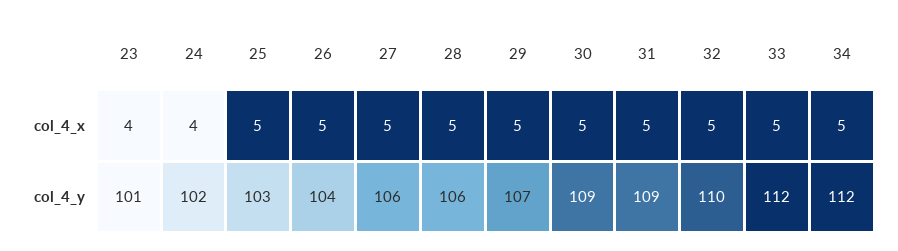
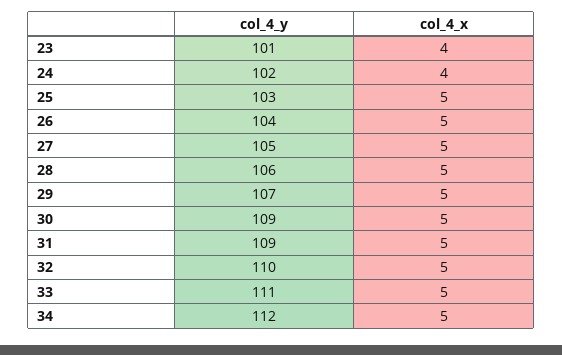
27, col_4_y: 106 -> 105
33, col_4_y: 112 -> 111

